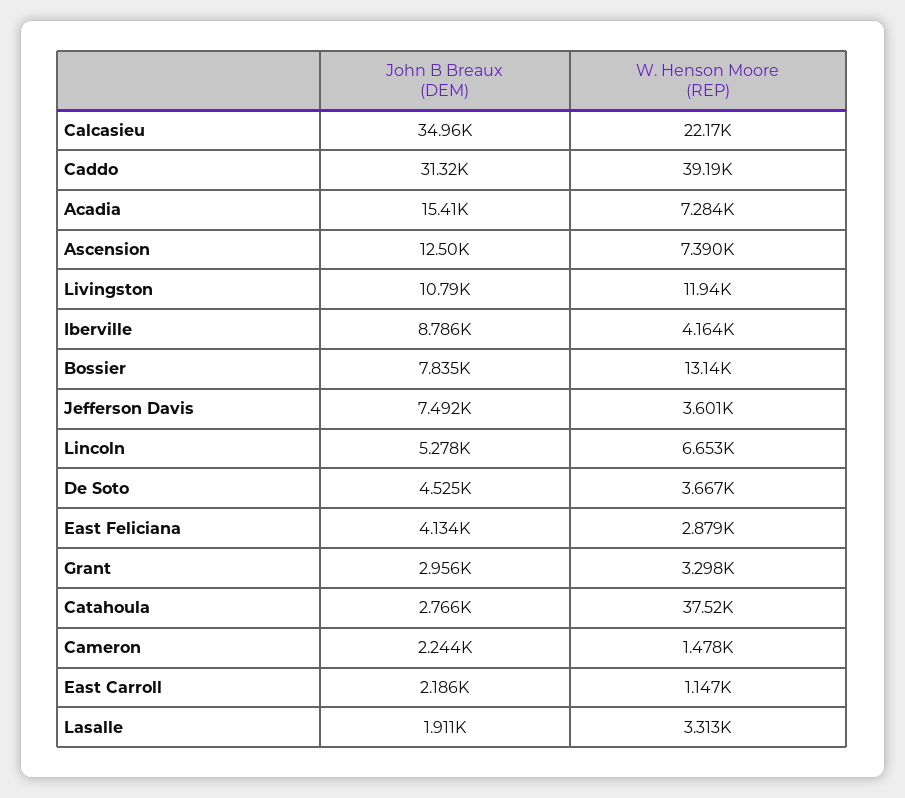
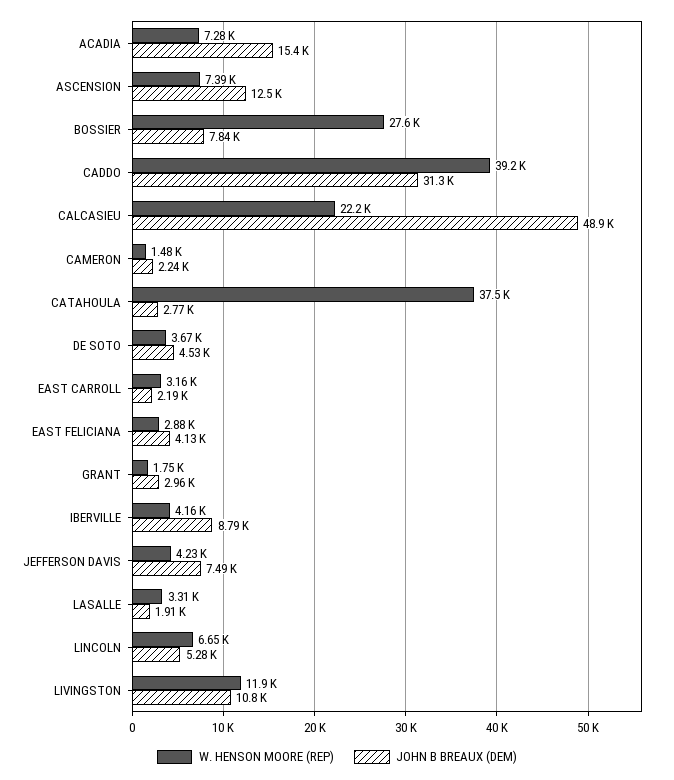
John B Breaux (DEM), Calcasieu: 34960 -> 48900
W. Henson Moore (REP), Bossier: 13140 -> 27600
W. Henson Moore (REP), Jefferson Davis: 3601 -> 4230
W. Henson Moore (REP), Grant: 3298 -> 1750
W. Henson Moore (REP), East Carroll: 1147 -> 3160

